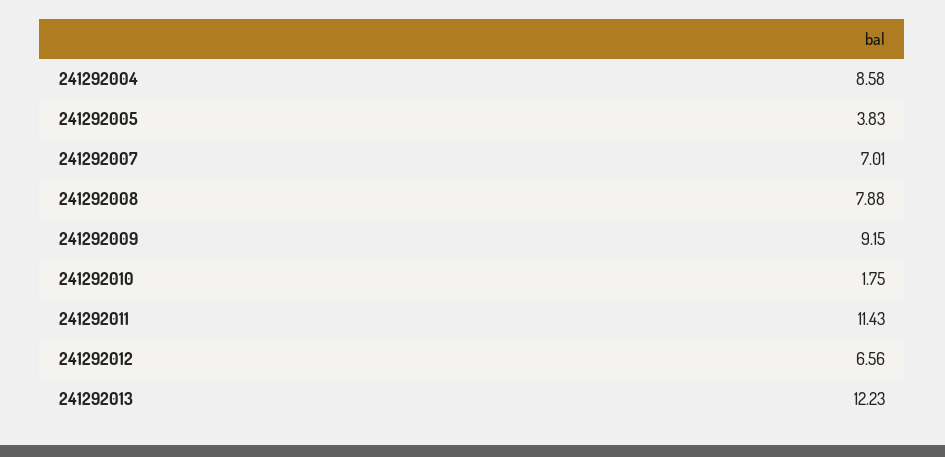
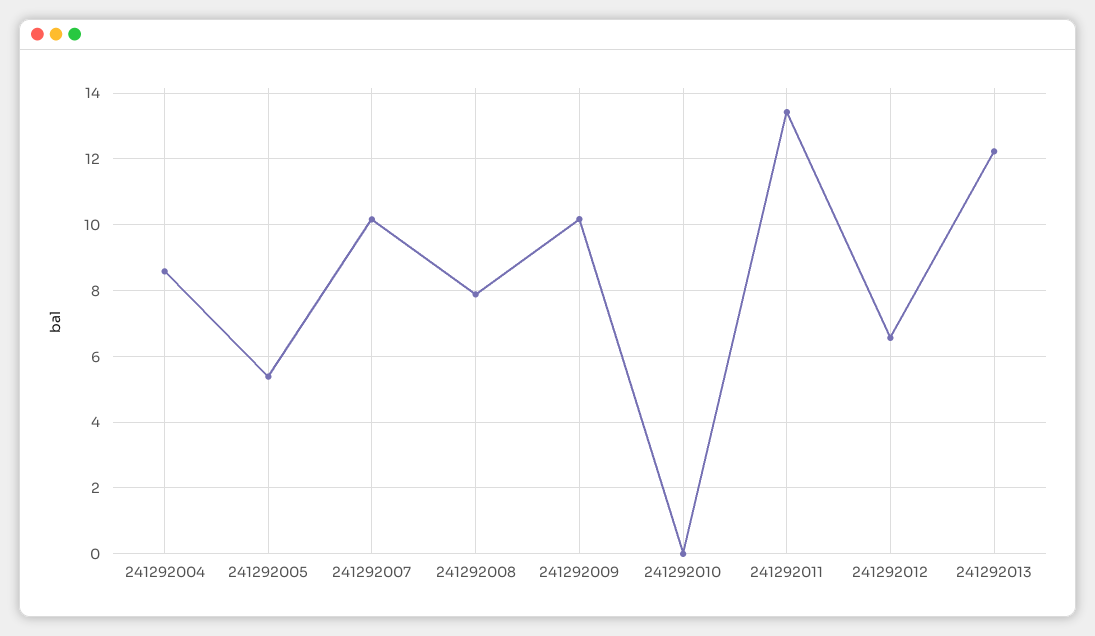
241292005: 3.83 -> 5.4
241292007: 7.01 -> 10.2
241292009: 9.15 -> 10.2
241292010: 1.75 -> 0
241292011: 11.43 -> 13.4

